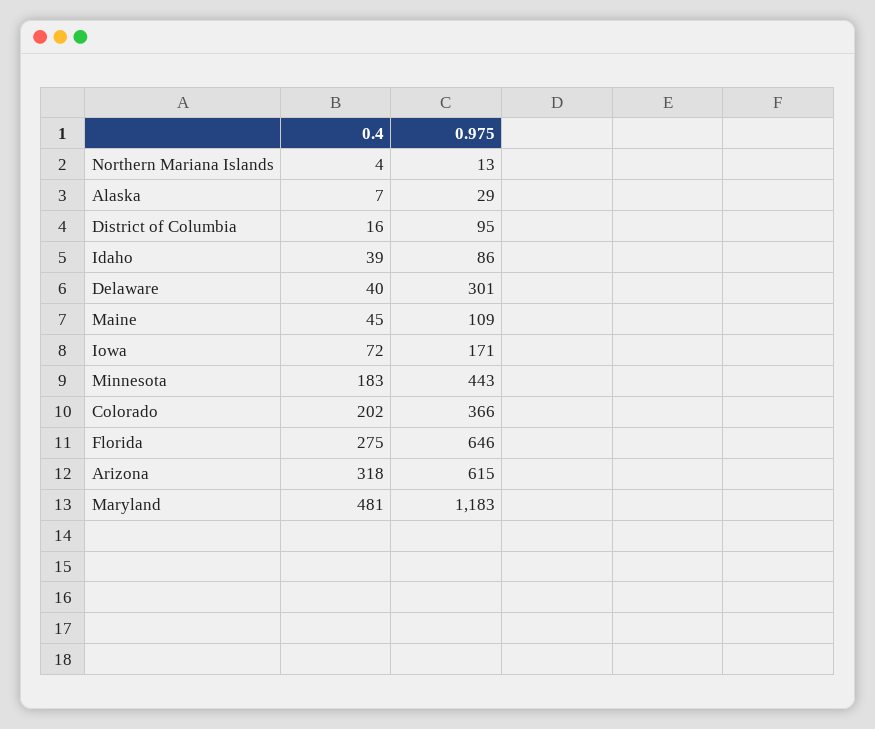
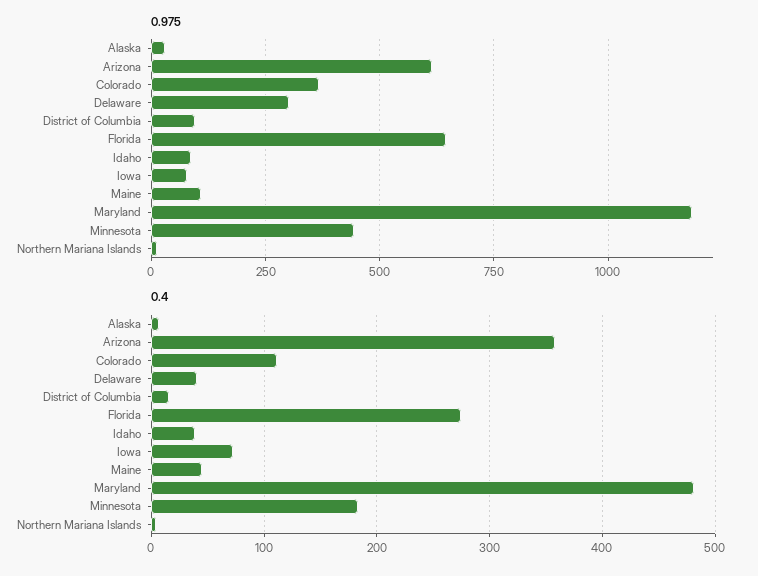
0.975, Iowa: 171 -> 75
0.4, Colorado: 202 -> 110
0.4, Arizona: 318 -> 360

